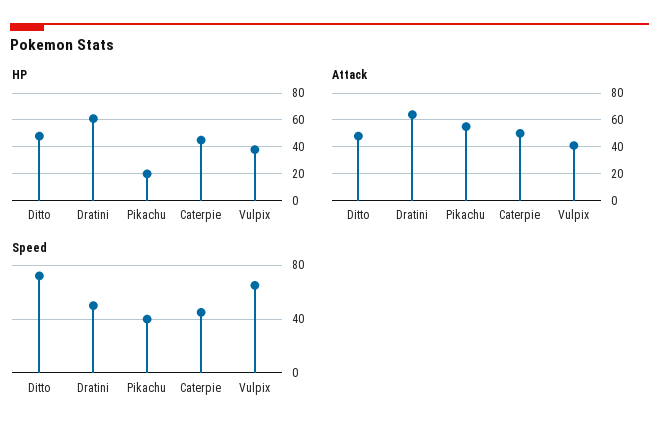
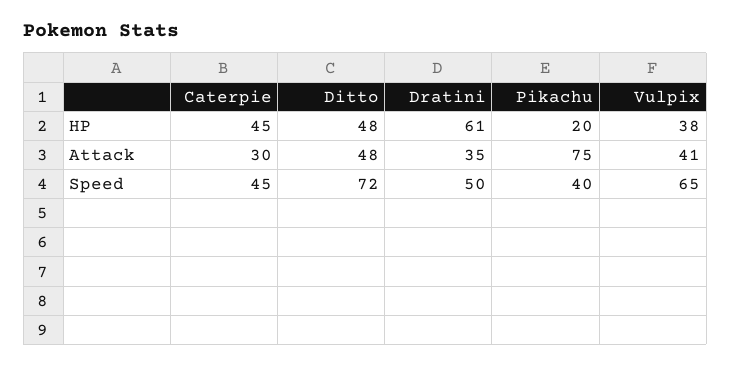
Attack, Dratini: 65 -> 35
Attack, Pikachu: 55 -> 75
Attack, Caterpie: 50 -> 30

